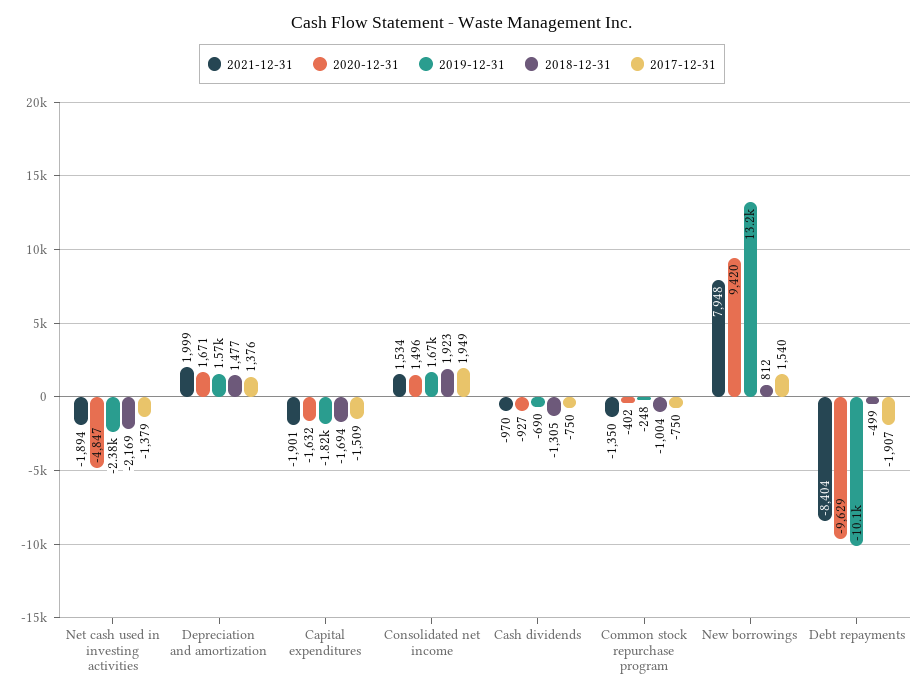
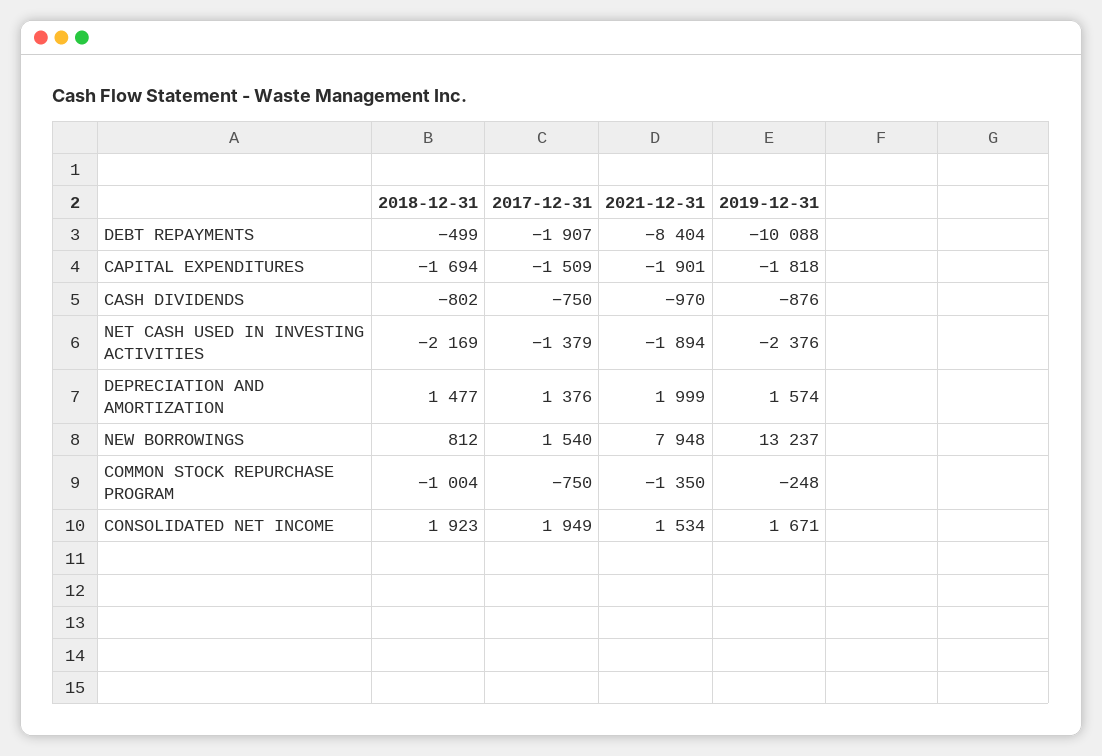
2020-12-31, Net cash used in investing activities: -4847 -> none
2020-12-31, Depreciation and amortization: 1671 -> none
2020-12-31, Capital expenditures: -1632 -> none
2020-12-31, Consolidated net income: 1496 -> none
2020-12-31, Cash dividends: -927 -> none
2019-12-31, Cash dividends: -690 -> -876
2018-12-31, Cash dividends: -1305 -> -802
2020-12-31, Common stock repurchase program: -402 -> none
2020-12-31, New borrowings: 9420 -> none
2020-12-31, Debt repayments: -9629 -> none

